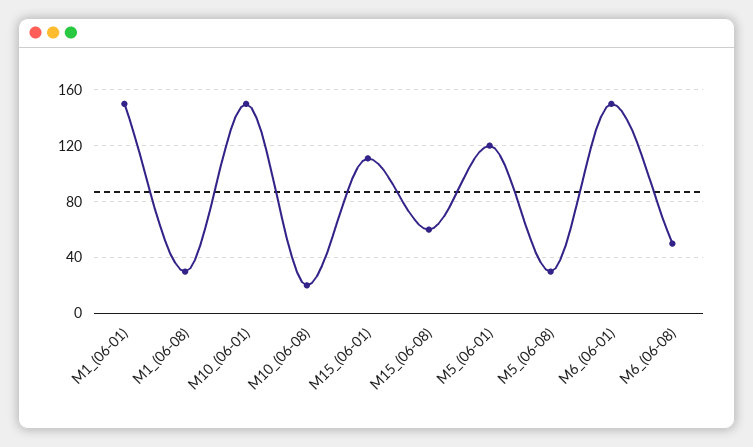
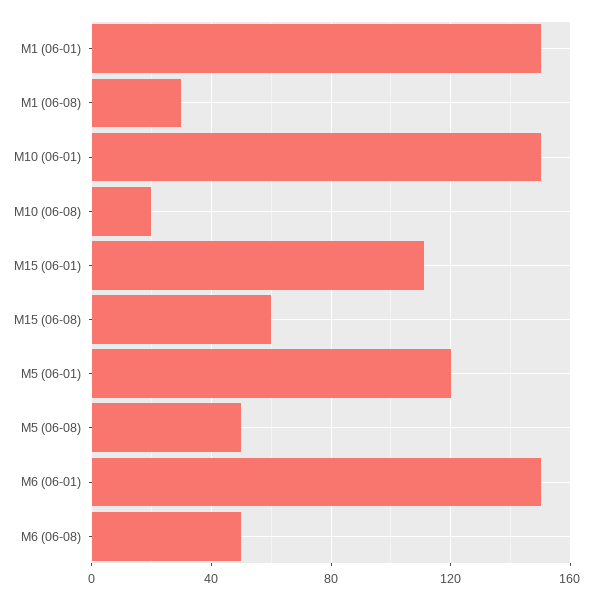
M5_(06-08): 30 -> 50

